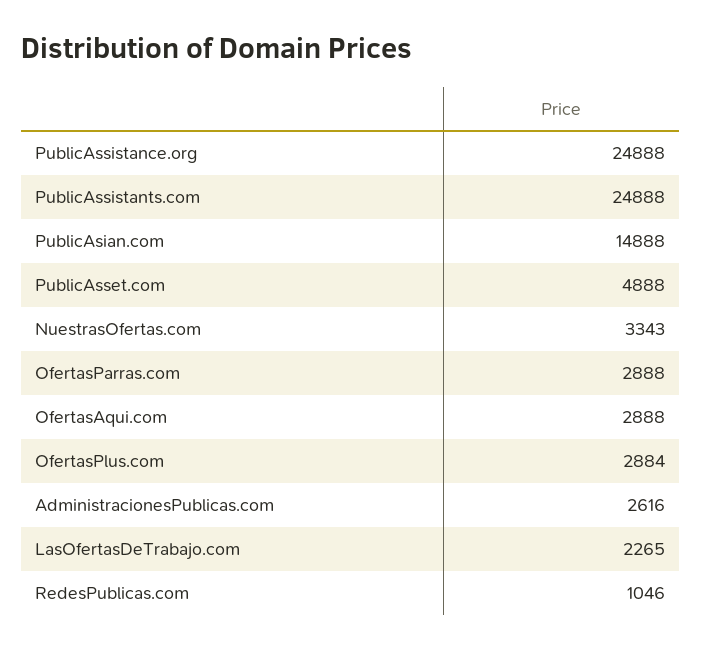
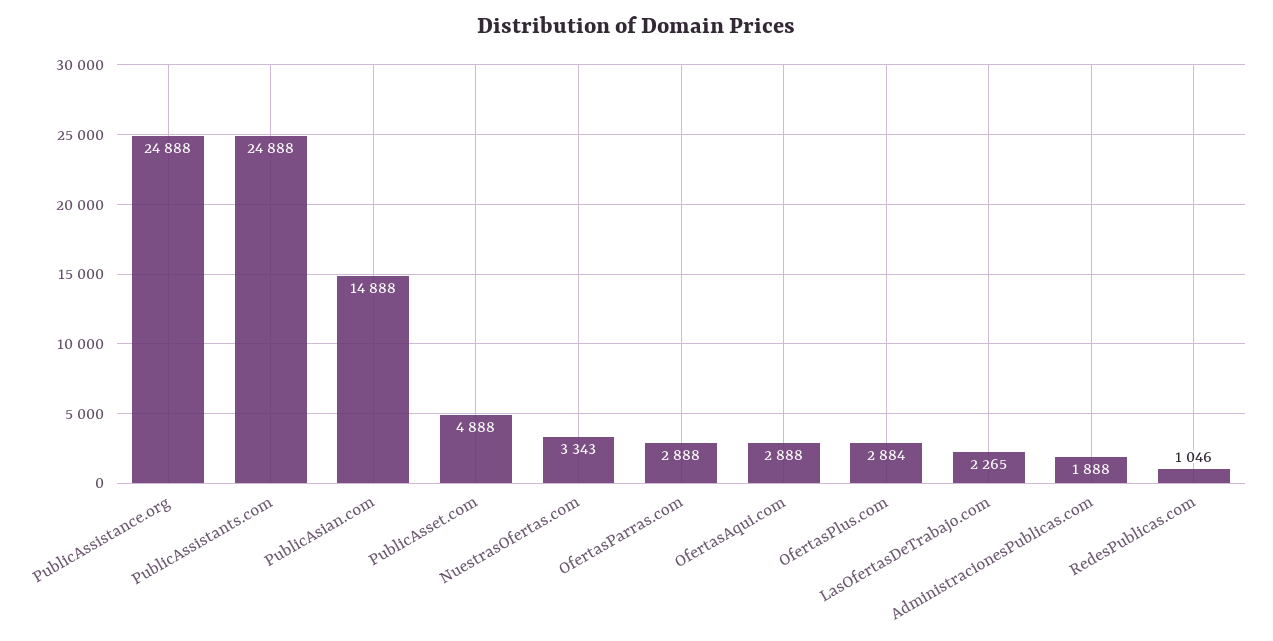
AdministracionesPublicas.com: 2616 -> 1888

